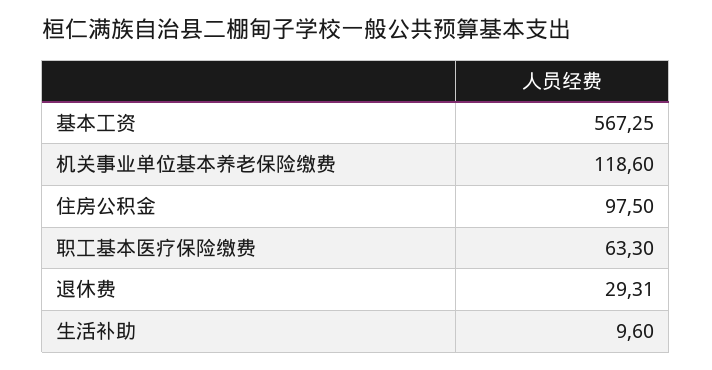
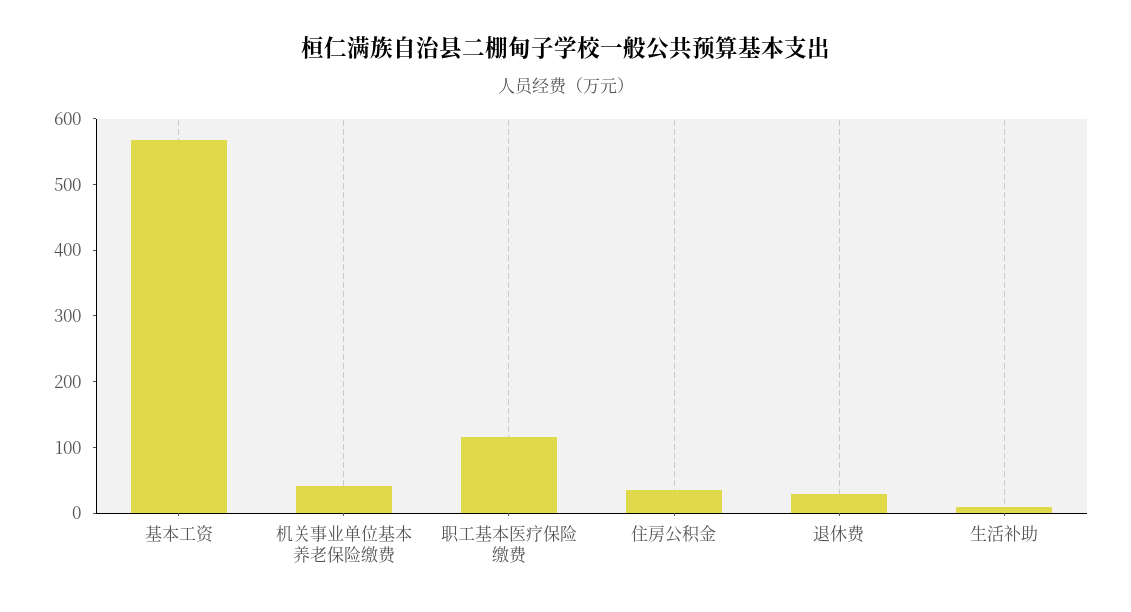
机关事业单位基本养老保险缴费: 118.6 -> 40
住房公积金: 97.5 -> 40
职工基本医疗保险缴费: 63.3 -> 120

